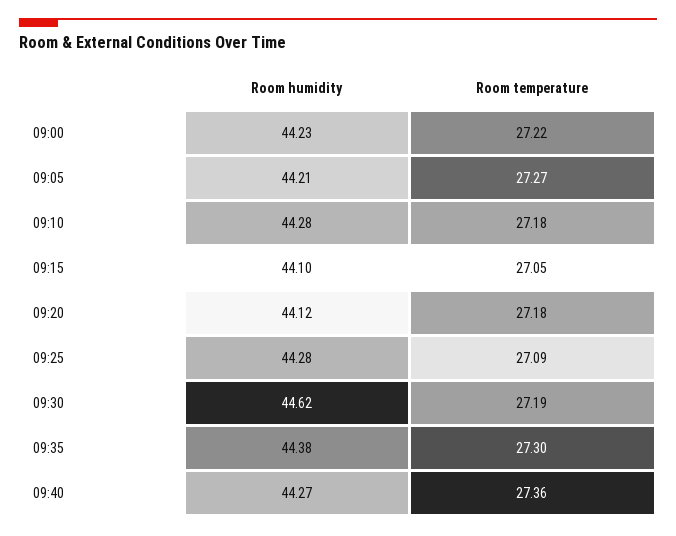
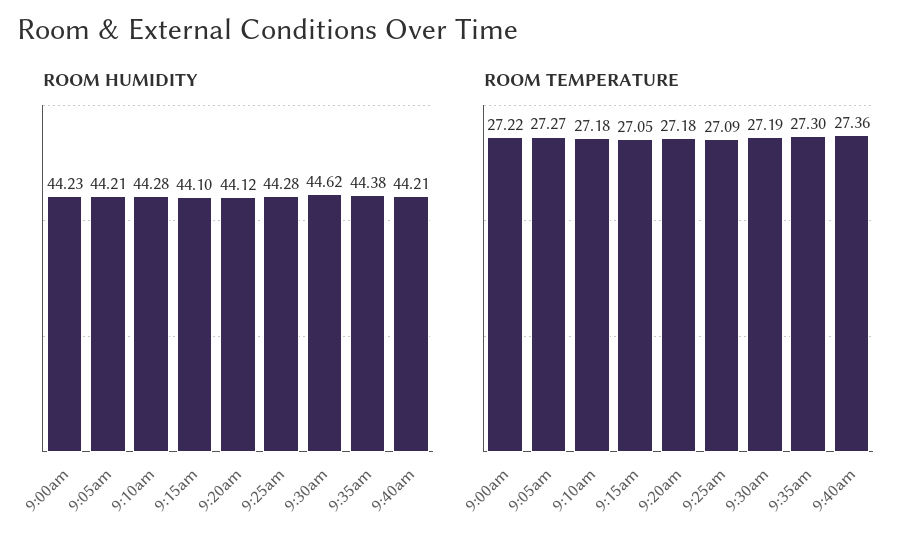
Room humidity, 09:40: 44.27 -> 44.21

